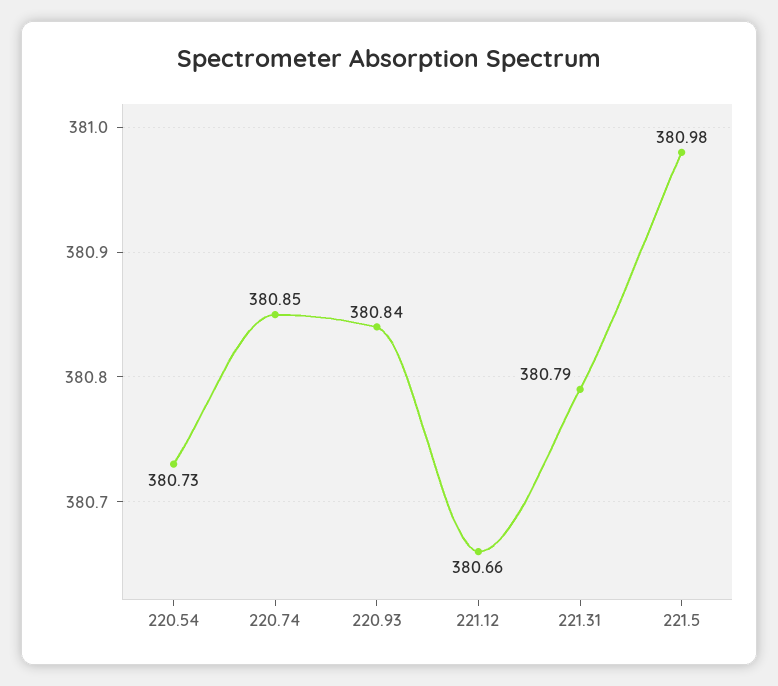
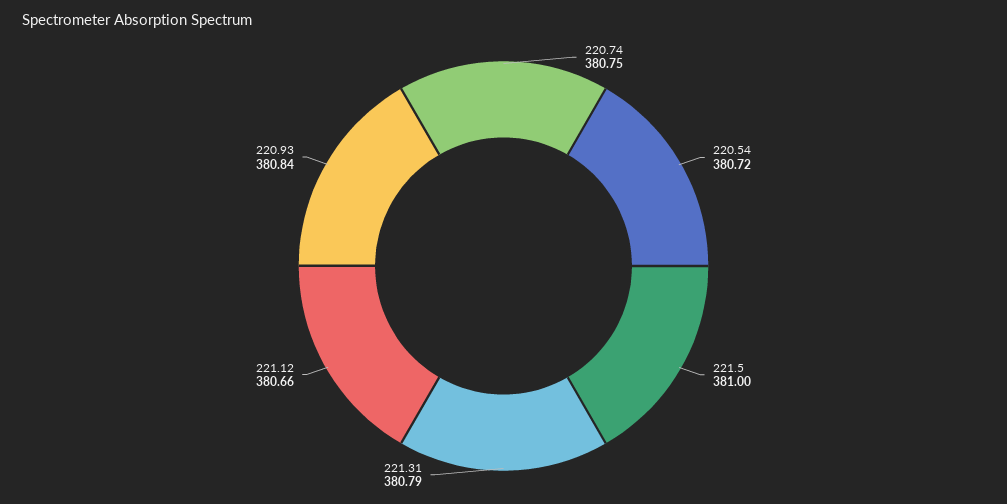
220.54: 380.73 -> 380.72
220.74: 380.85 -> 380.75
221.5: 380.98 -> 381

